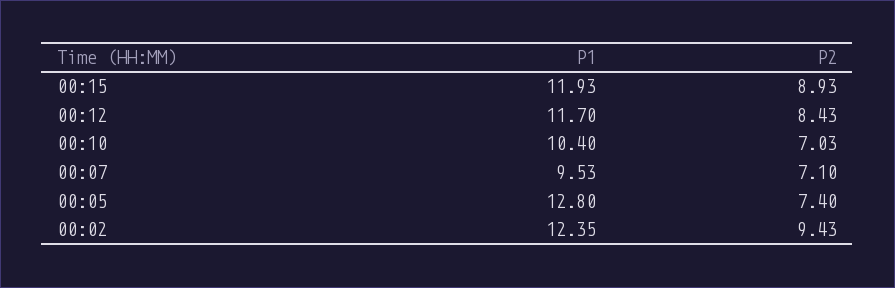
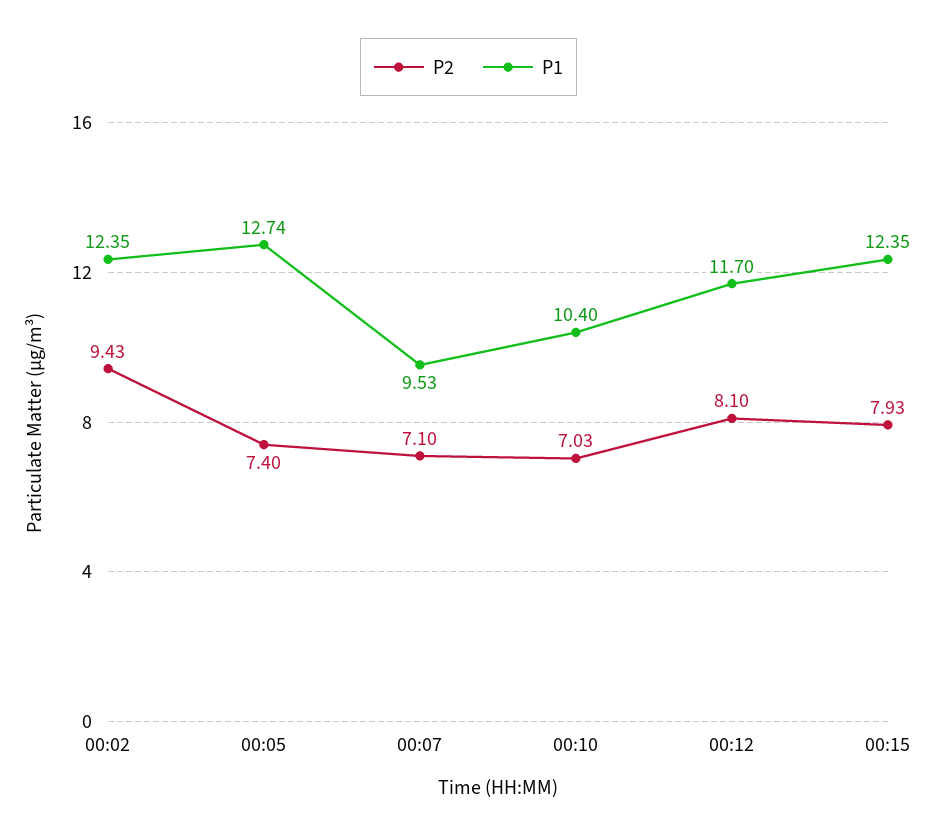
P1, 00:15: 11.93 -> 12.35
P2, 00:15: 8.93 -> 7.93
P2, 00:12: 8.43 -> 8.1
P1, 00:05: 12.8 -> 12.74

